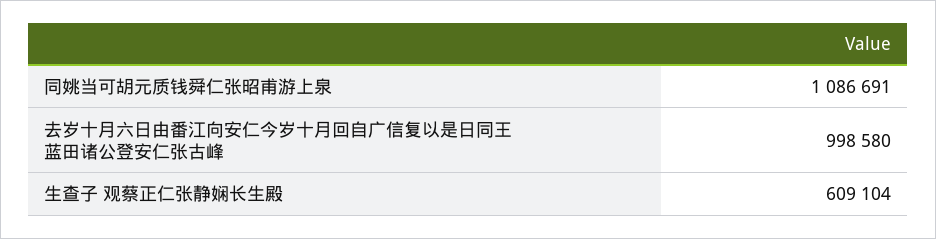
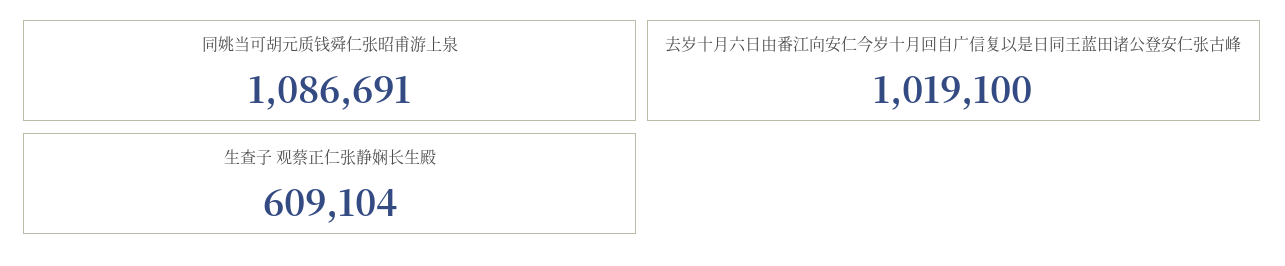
去岁十月六日由番江向安仁今岁十月回自广信复以是日同王蓝田诸公登安仁张古峰: 998580 -> 1019100

